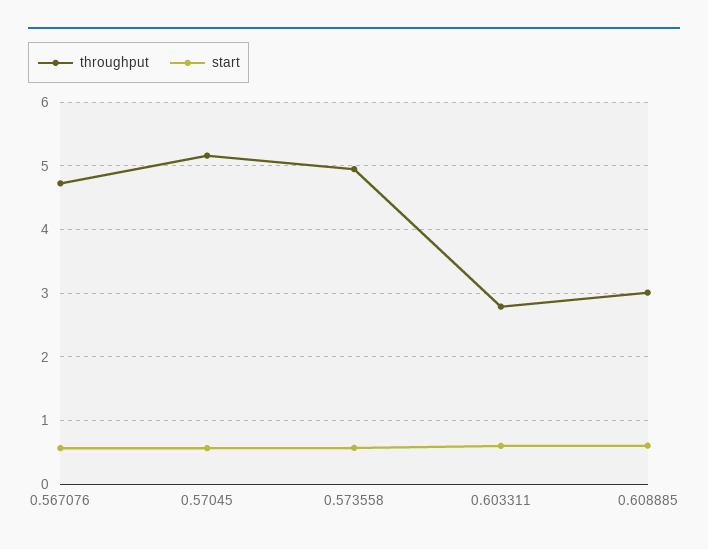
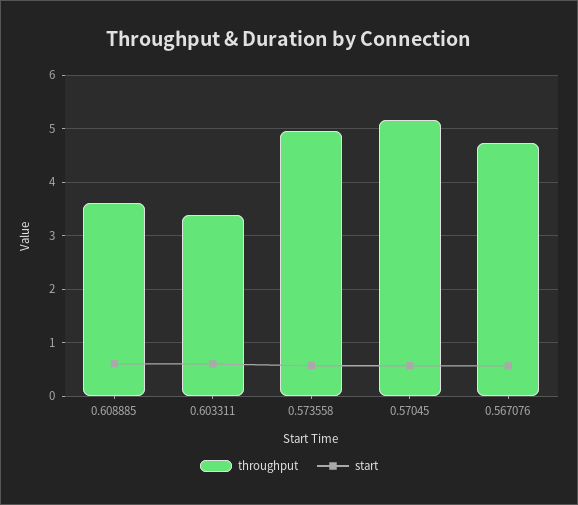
throughput, 0.603311: 2.8 -> 3.4
throughput, 0.608885: 3 -> 3.6

